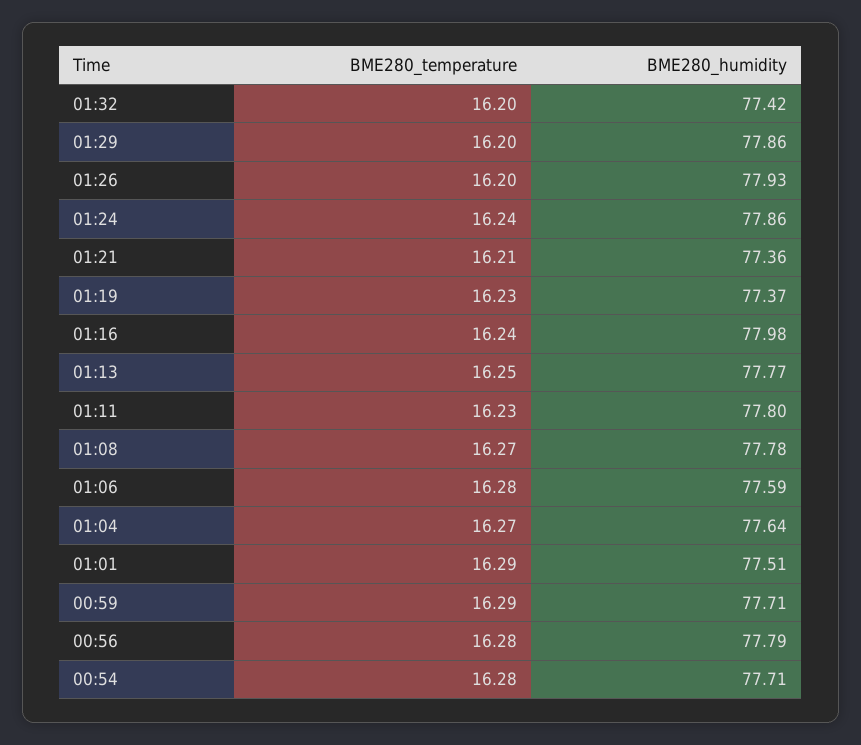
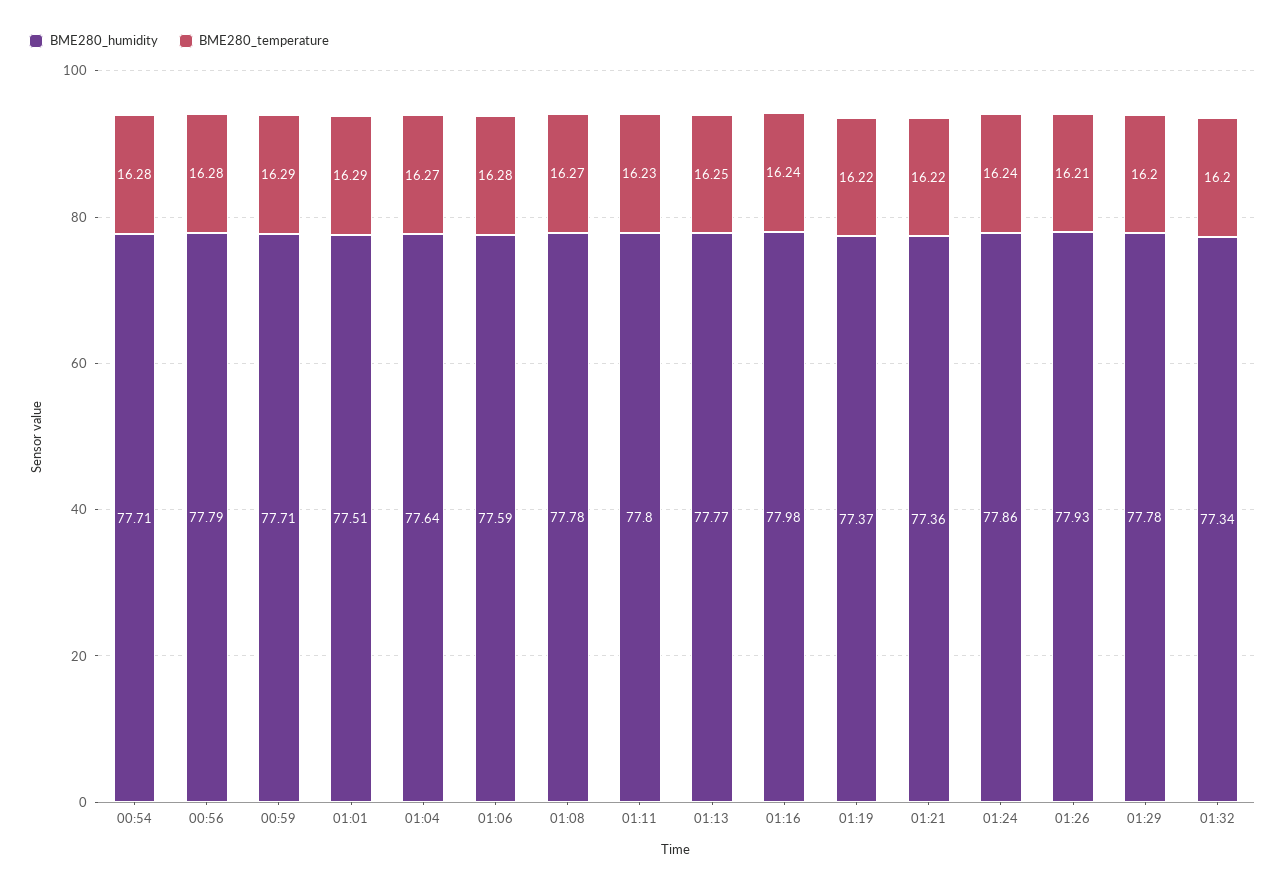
BME280_humidity, 01:32: 77.42 -> 77.34
BME280_humidity, 01:29: 77.86 -> 77.78
BME280_temperature, 01:26: 16.2 -> 16.21
BME280_temperature, 01:21: 16.21 -> 16.22
BME280_temperature, 01:19: 16.23 -> 16.22

